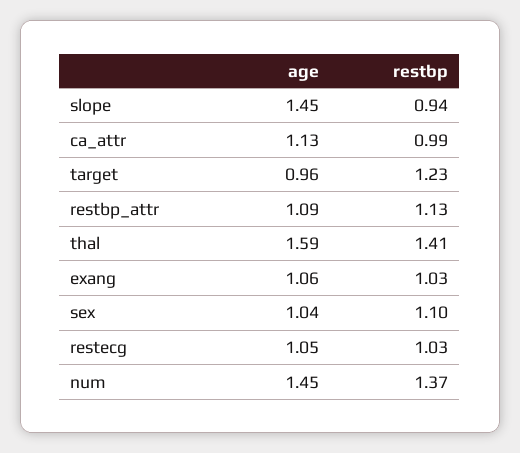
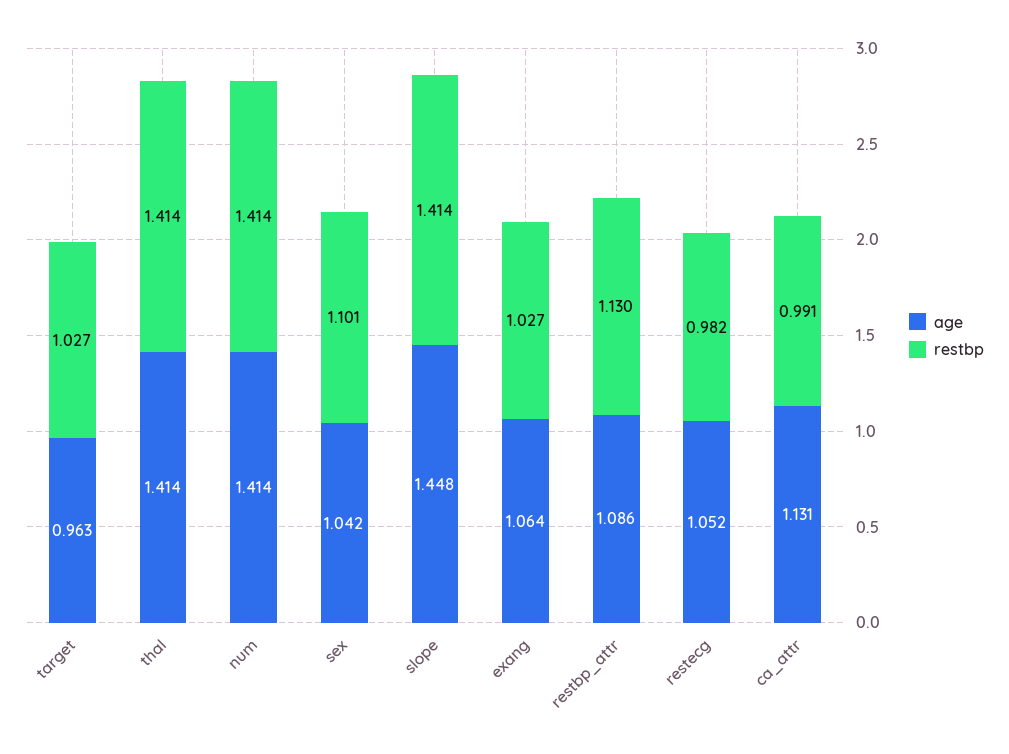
restbp, slope: 0.94 -> 1.414
restbp, target: 1.23 -> 1.027
age, thal: 1.59 -> 1.414
restbp, restecg: 1.03 -> 0.982
age, num: 1.45 -> 1.414
restbp, num: 1.37 -> 1.414

